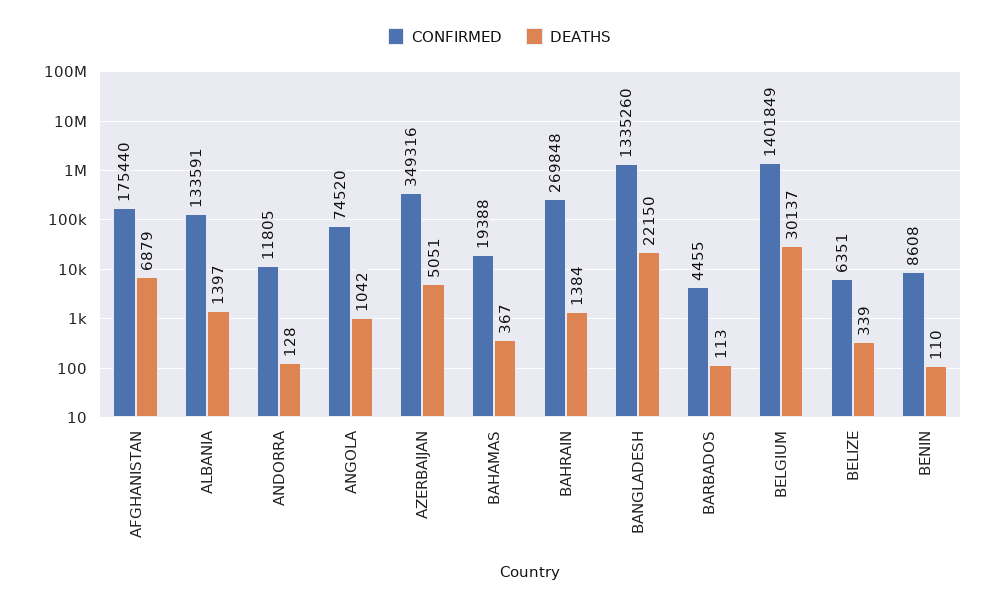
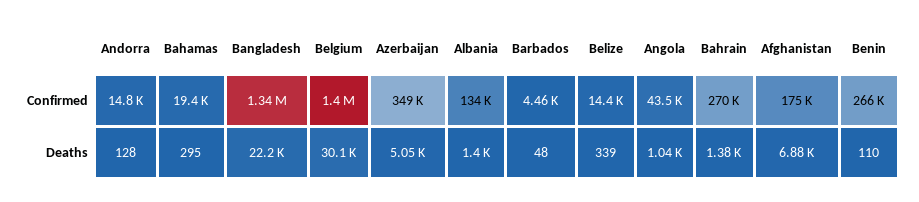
CONFIRMED, ANDORRA: 11805 -> 14800
CONFIRMED, ANGOLA: 74520 -> 43500
DEATHS, BAHAMAS: 367 -> 295
DEATHS, BARBADOS: 113 -> 48
CONFIRMED, BELIZE: 6351 -> 14400
CONFIRMED, BENIN: 8608 -> 266000

